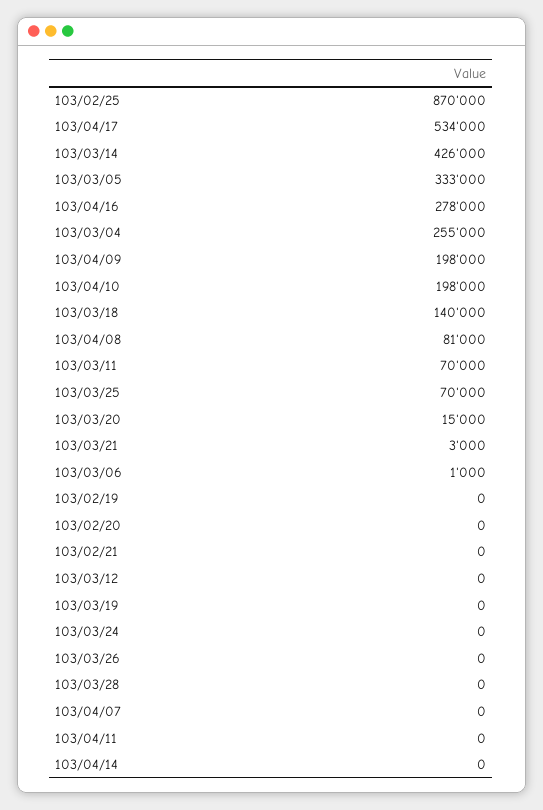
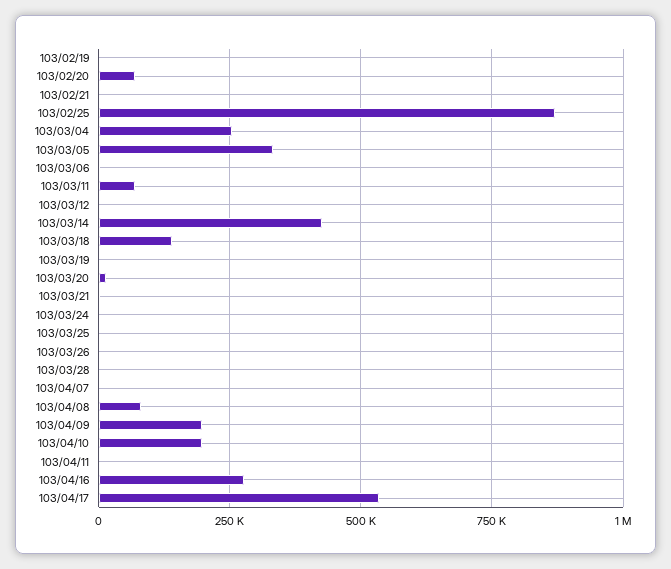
103/03/25: 70000 -> 0
103/02/20: 0 -> 75000
103/04/14: 0 -> none

